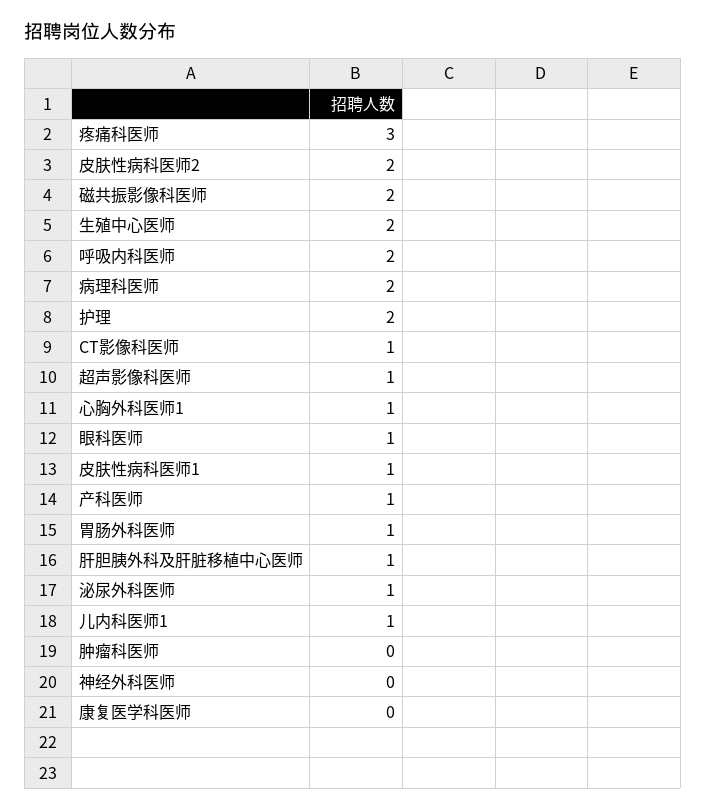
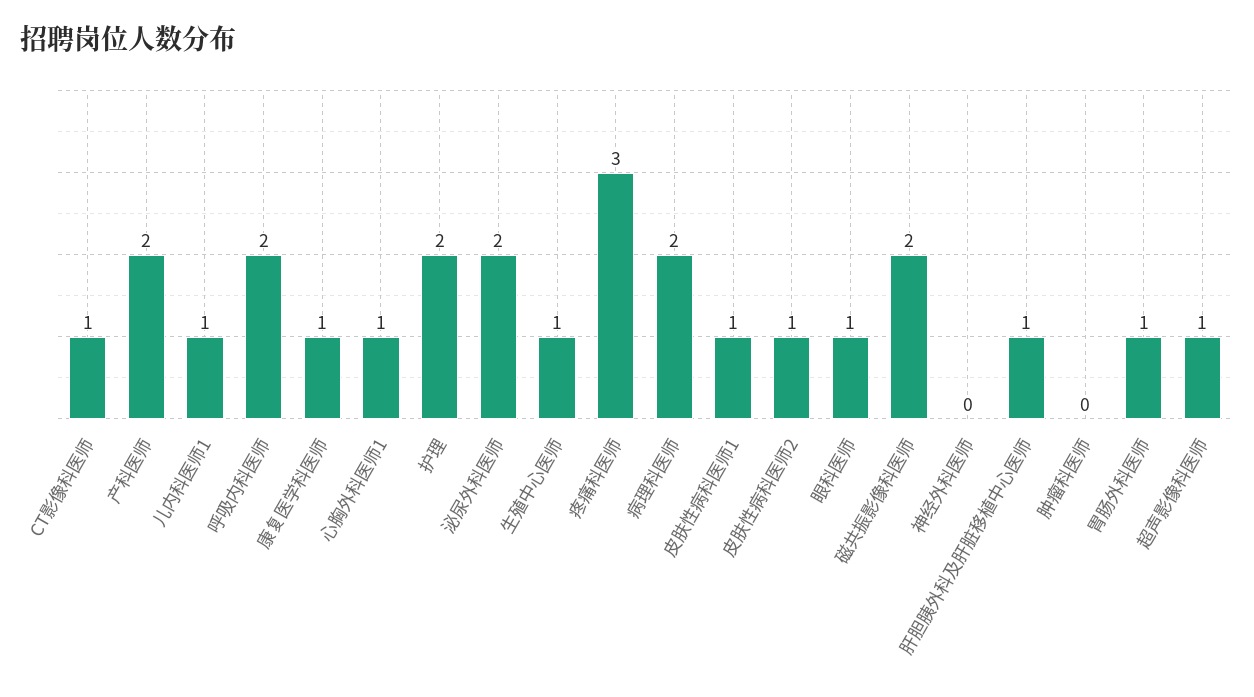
皮肤性病科医师2: 2 -> 1
生殖中心医师: 2 -> 1
产科医师: 1 -> 2
泌尿外科医师: 1 -> 2
康复医学科医师: 0 -> 1

